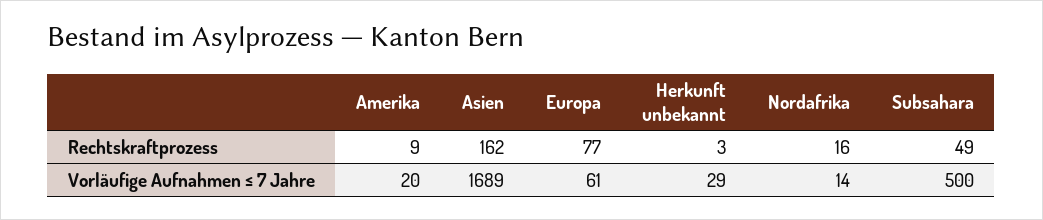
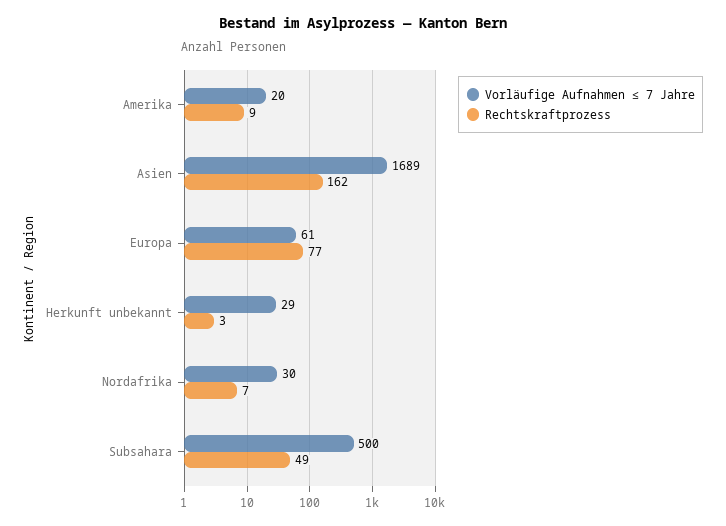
Rechtskraftprozess, Nordafrika: 16 -> 7
Vorläufige Aufnahmen ≤ 7 Jahre, Nordafrika: 14 -> 30

